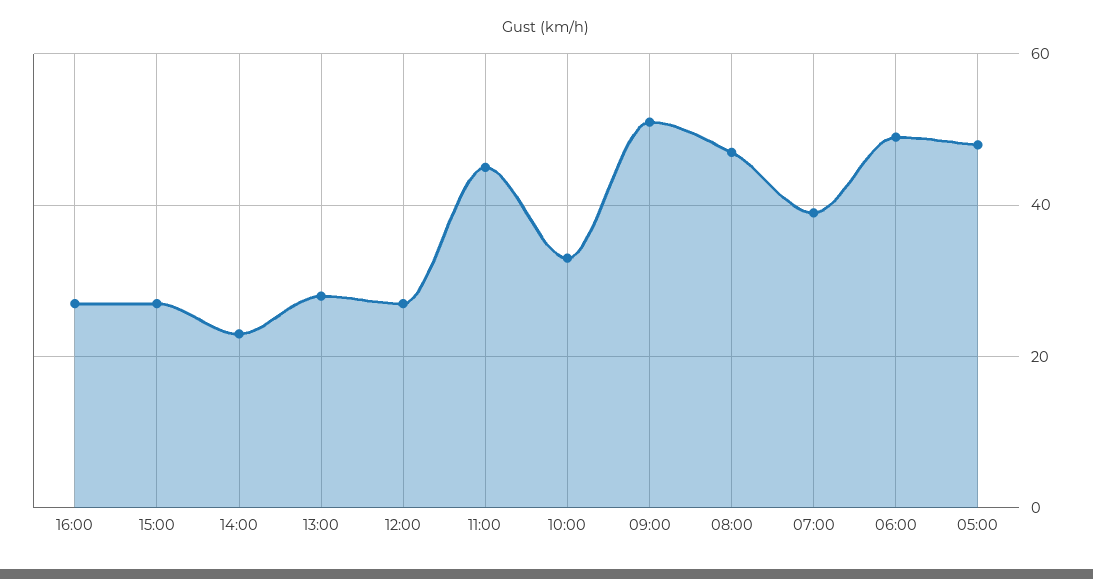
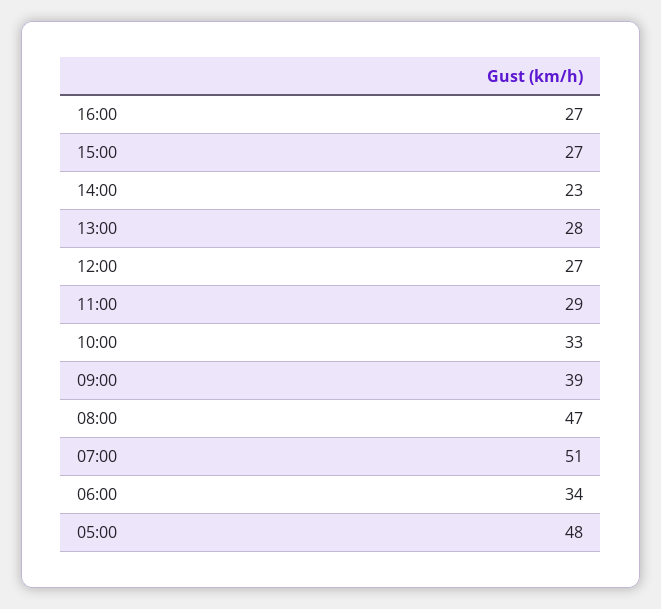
11:00: 45 -> 29
09:00: 50 -> 39
07:00: 40 -> 51
06:00: 50 -> 34

